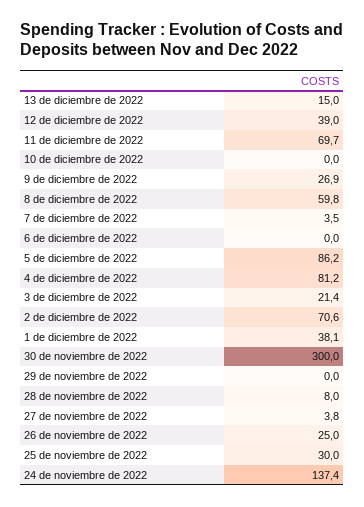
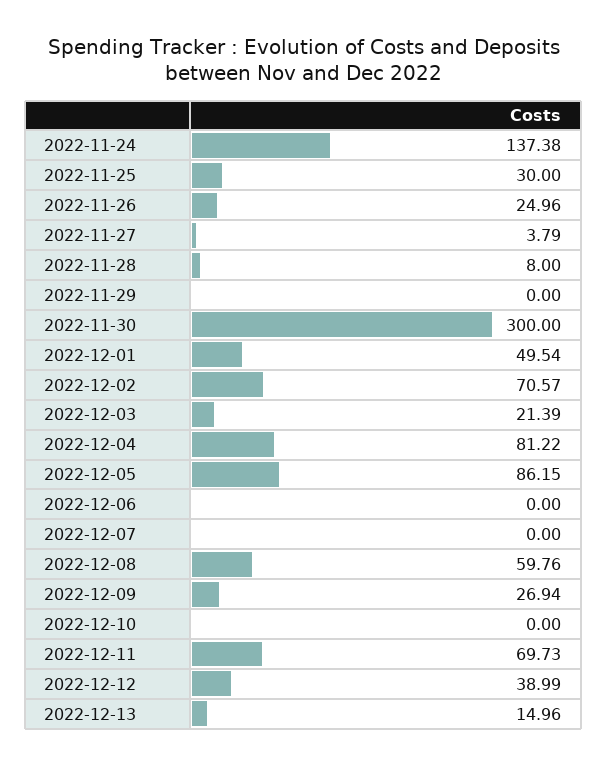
7 de diciembre de 2022: 3.5 -> 0
1 de diciembre de 2022: 38.1 -> 49.54

